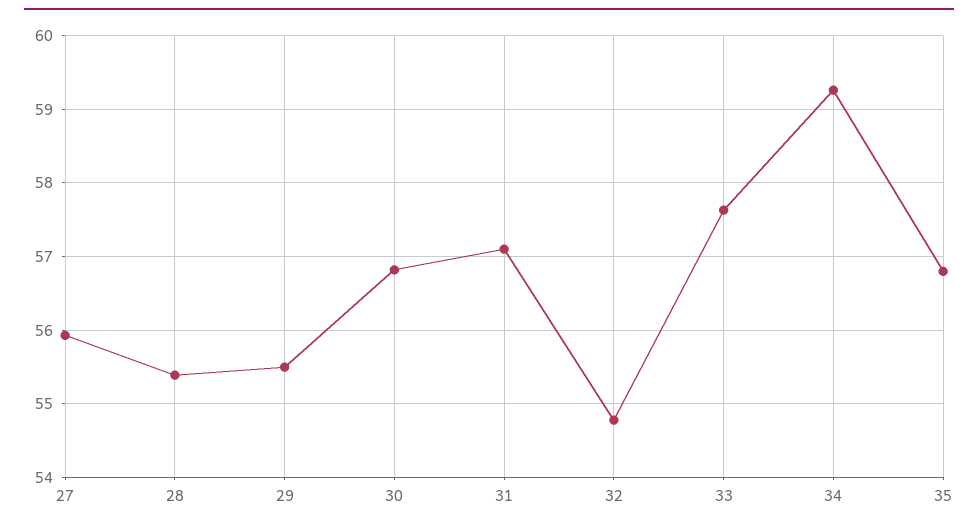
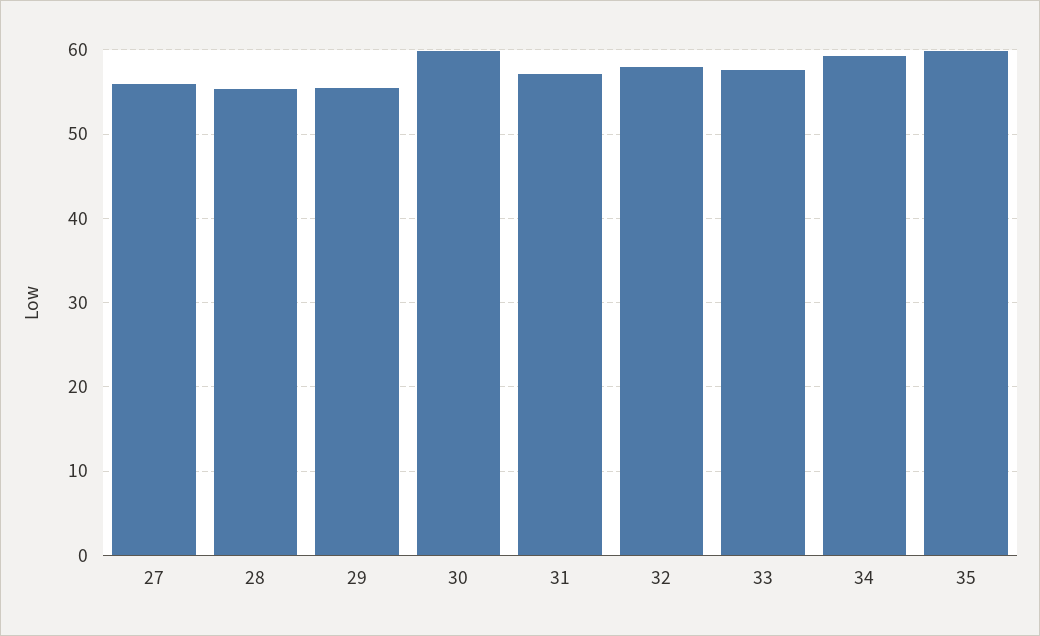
30: 56.8 -> 60
32: 54.8 -> 58
35: 56.8 -> 60

